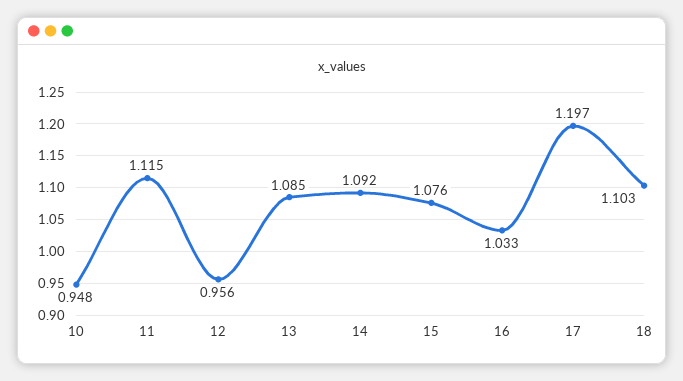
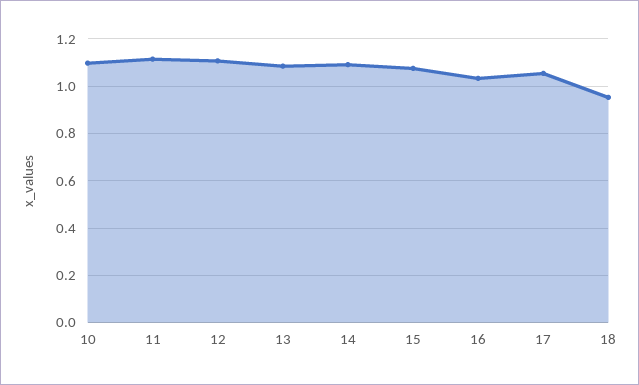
10: 0.948 -> 1.1
12: 0.956 -> 1.1
17: 1.197 -> 1.05
18: 1.103 -> 0.95

